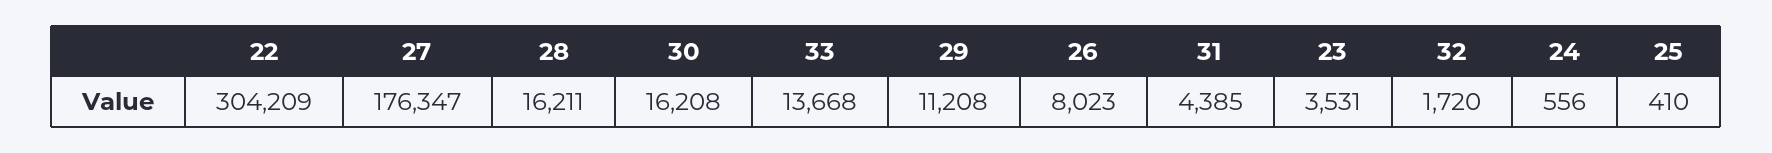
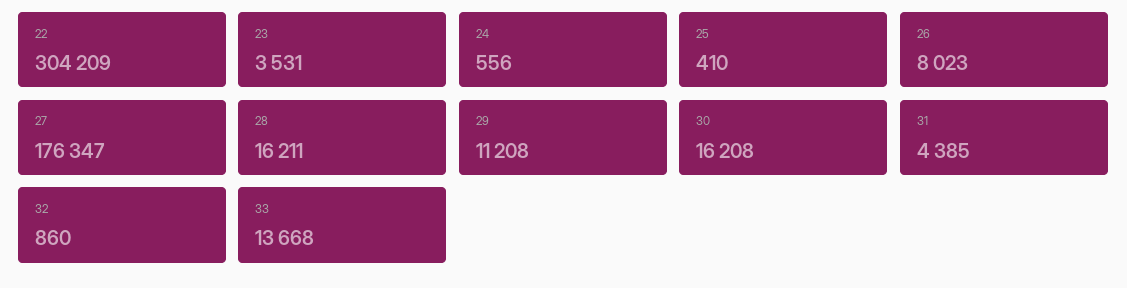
32: 1720 -> 860

